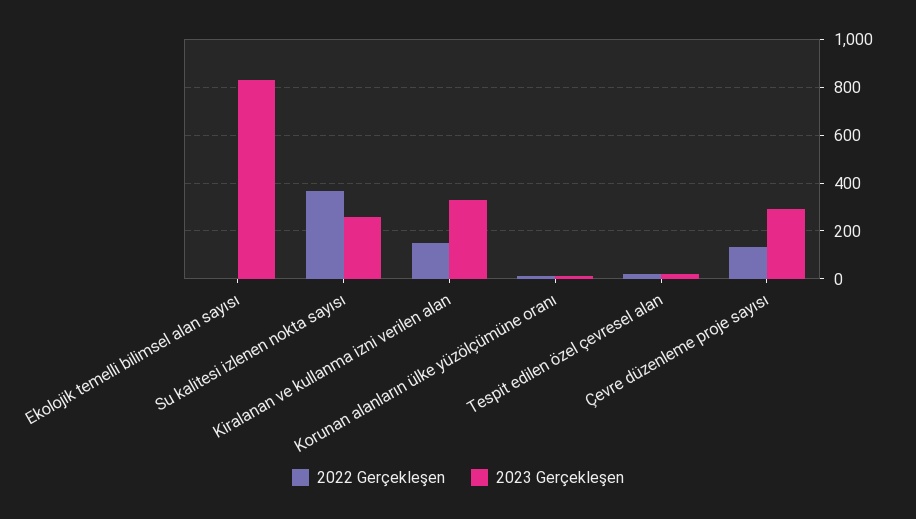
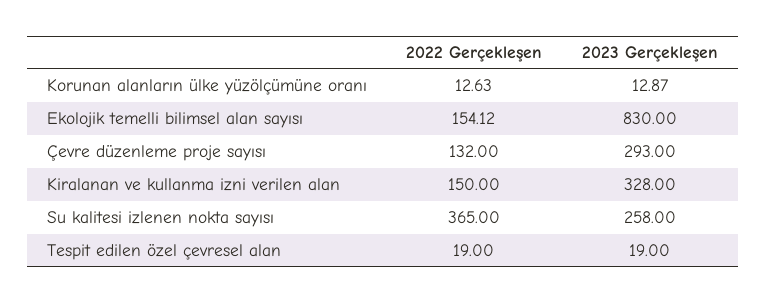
2022 Gerçekleşen, Ekolojik temelli bilimsel alan sayısı: 0 -> 154.12

